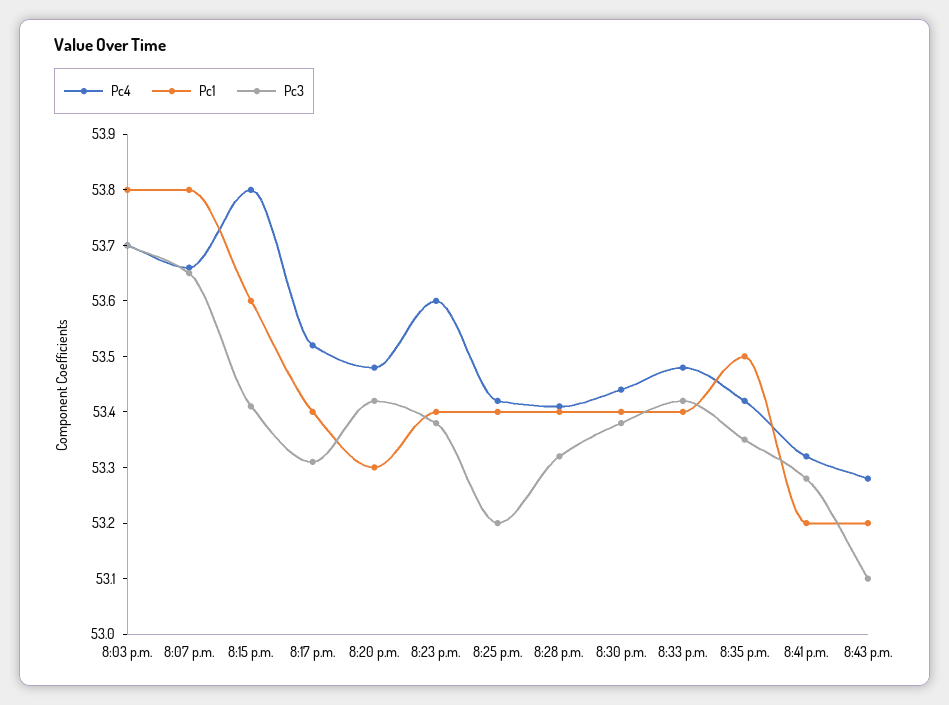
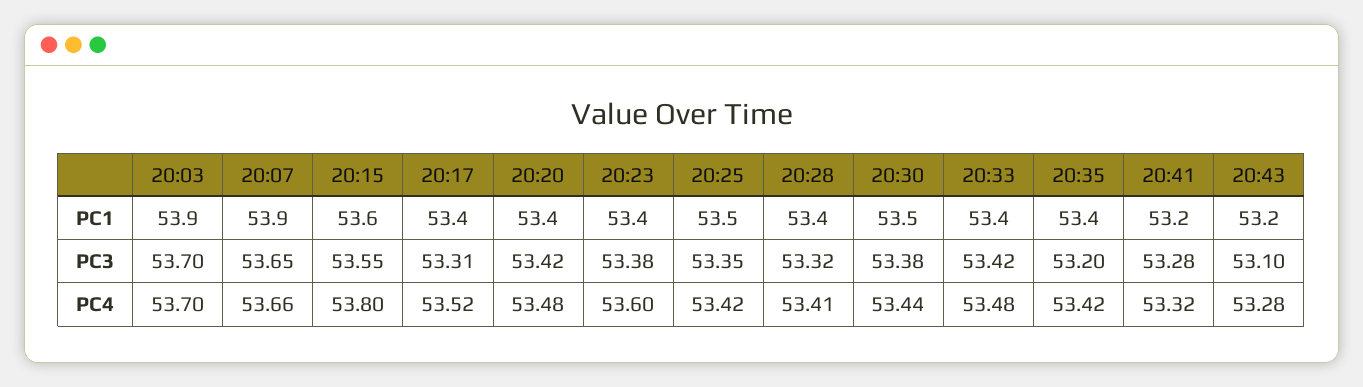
Pc1, 8:03 p.m.: 53.8 -> 53.9
Pc1, 8:07 p.m.: 53.8 -> 53.9
Pc3, 8:15 p.m.: 53.4 -> 53.55
Pc1, 8:20 p.m.: 53.3 -> 53.4
Pc1, 8:25 p.m.: 53.4 -> 53.5
Pc3, 8:25 p.m.: 53.2 -> 53.35
Pc1, 8:30 p.m.: 53.4 -> 53.5
Pc1, 8:35 p.m.: 53.5 -> 53.4
Pc3, 8:35 p.m.: 53.35 -> 53.2

